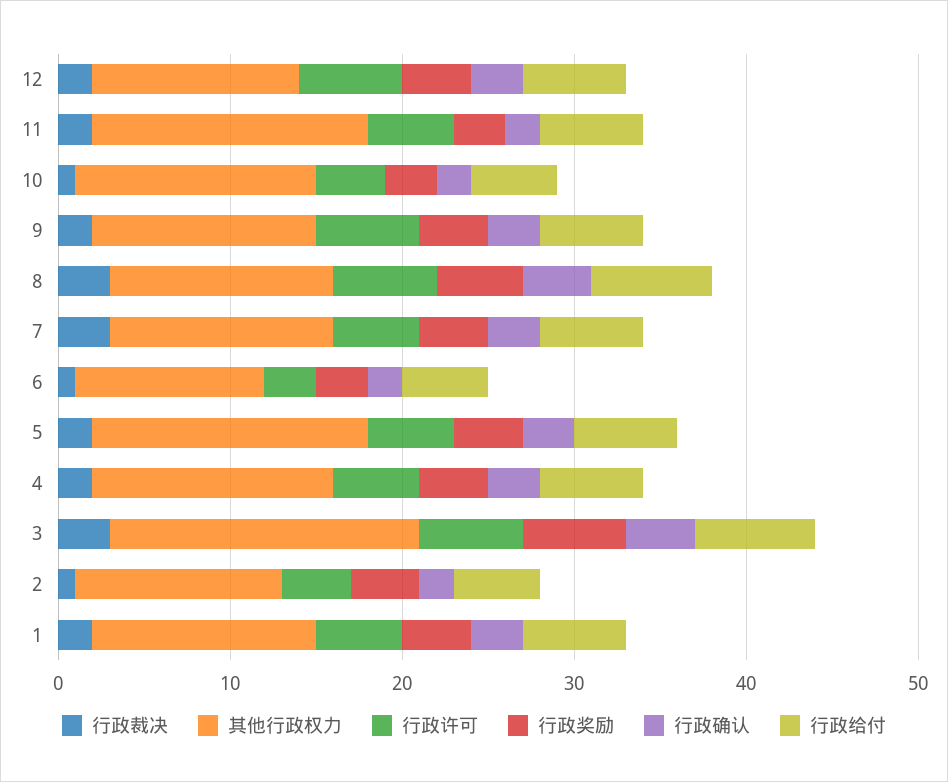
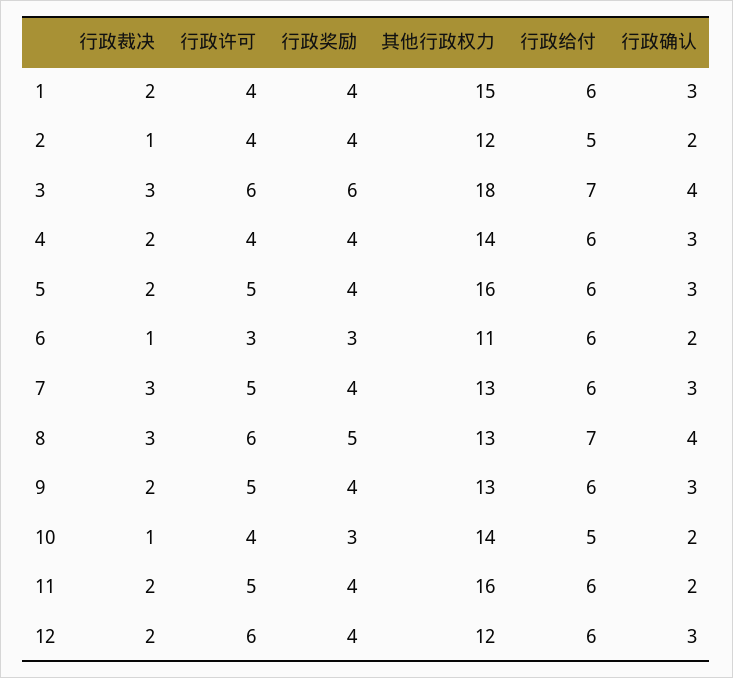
行政奖励, 11: 3 -> 4
行政许可, 9: 6 -> 5
行政给付, 6: 5 -> 6
行政许可, 4: 5 -> 4
其他行政权力, 1: 13 -> 15
行政许可, 1: 5 -> 4

